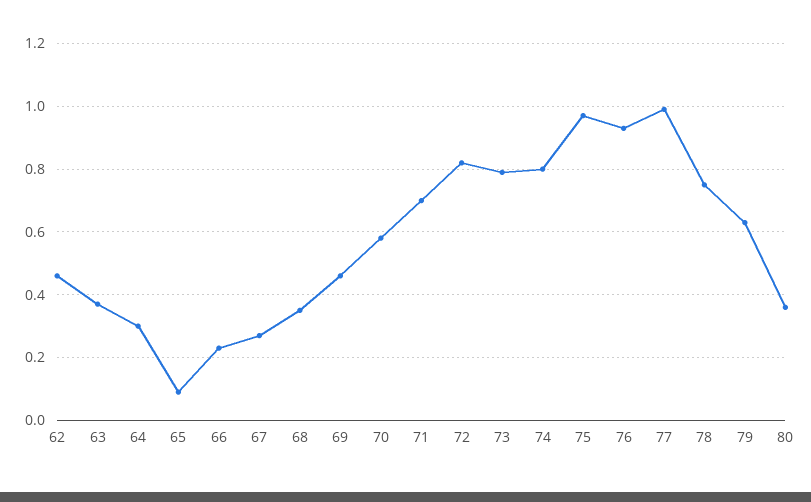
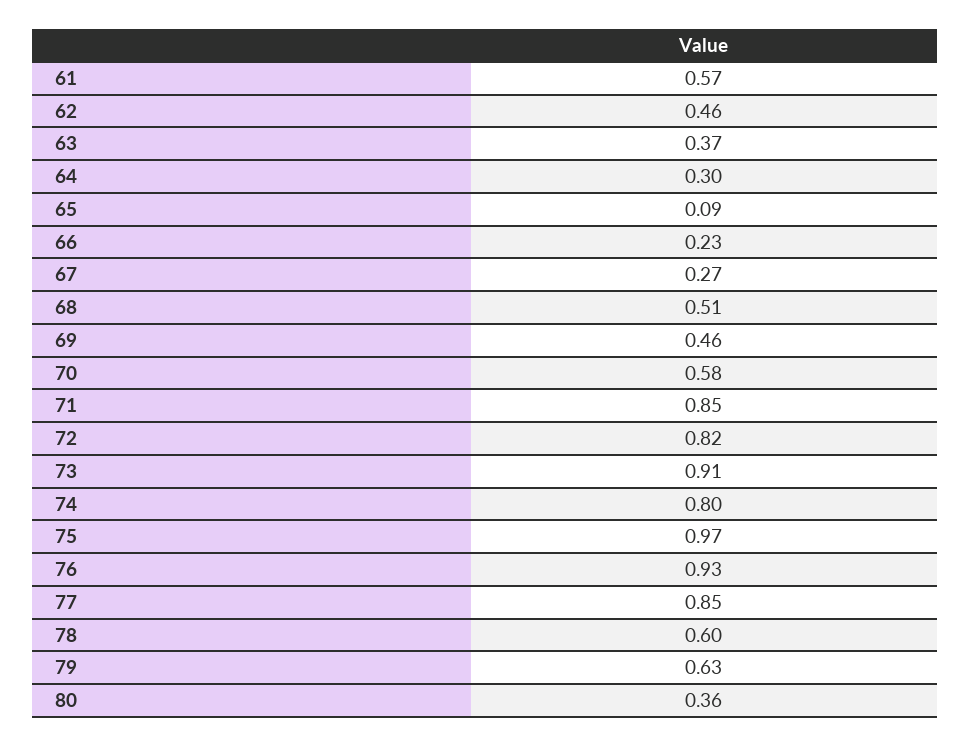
68: 0.35 -> 0.51
71: 0.7 -> 0.85
73: 0.8 -> 0.91
77: 1 -> 0.85
78: 0.75 -> 0.6
61: none -> 0.57

